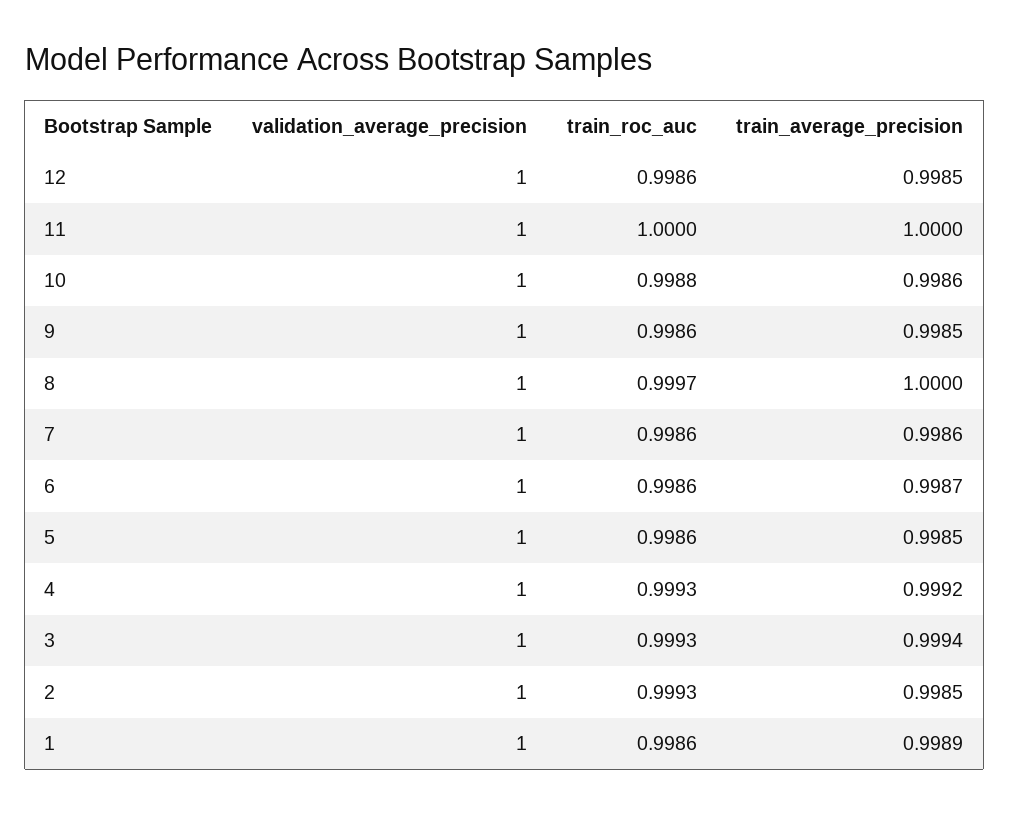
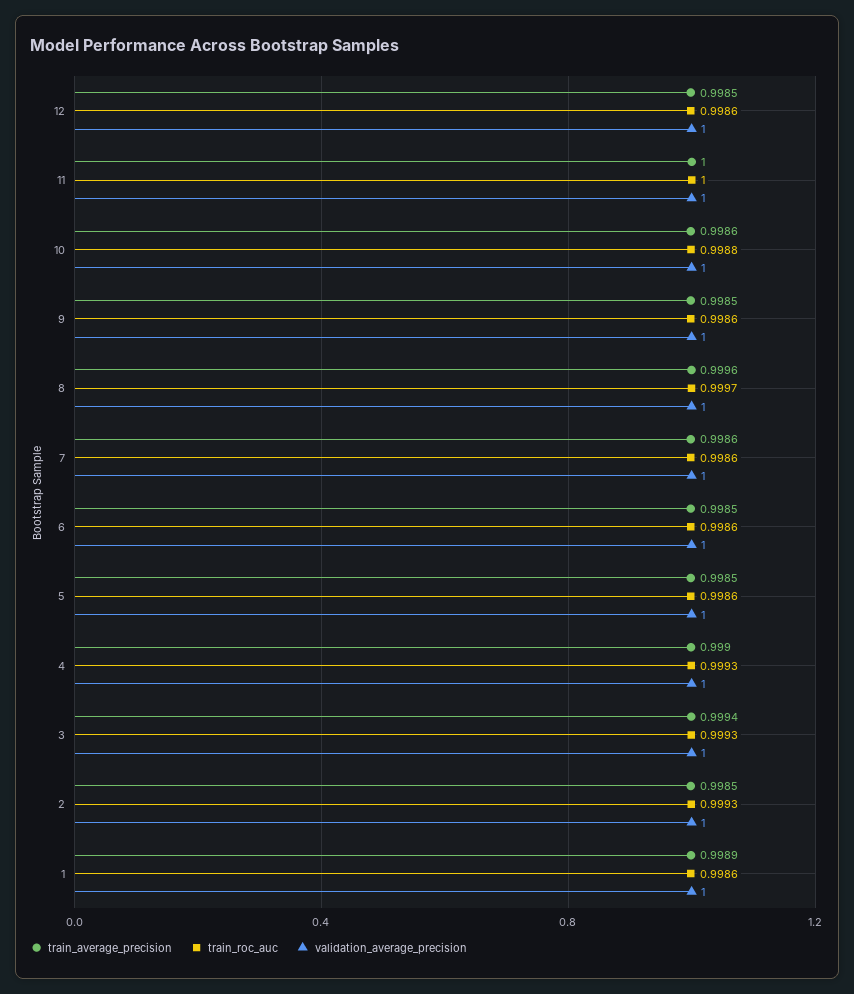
train_average_precision, 8: 1 -> 0.9996
train_average_precision, 6: 0.9987 -> 0.9985
train_average_precision, 4: 0.9992 -> 0.999

